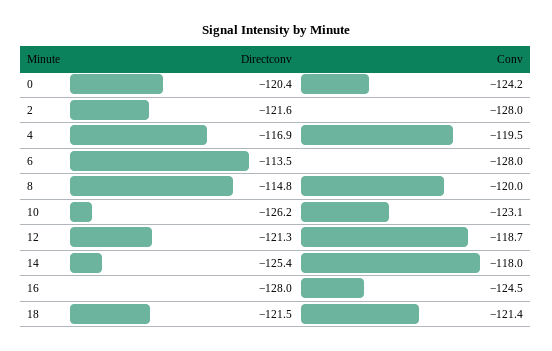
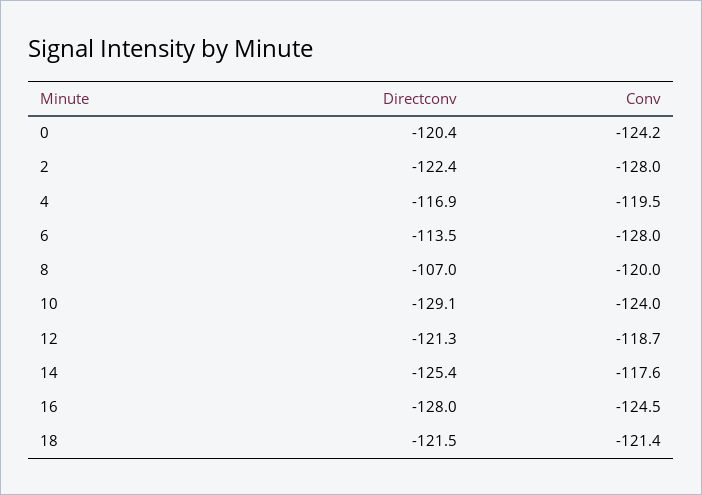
Directconv, 2: -121.6 -> -122.4
Directconv, 8: -114.8 -> -107
Directconv, 10: -126.2 -> -129.1
Conv, 10: -123.1 -> -124
Conv, 14: -118 -> -117.6

